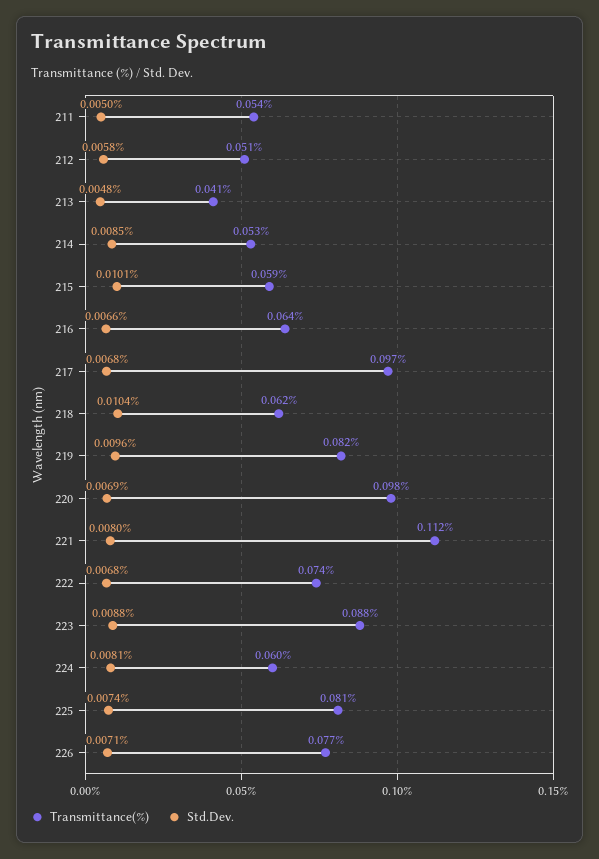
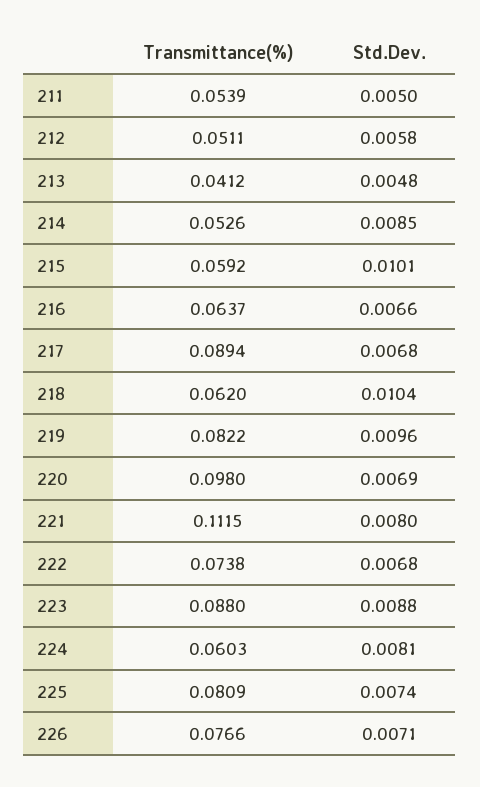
Transmittance(%), 217: 0.097 -> 0.0894

